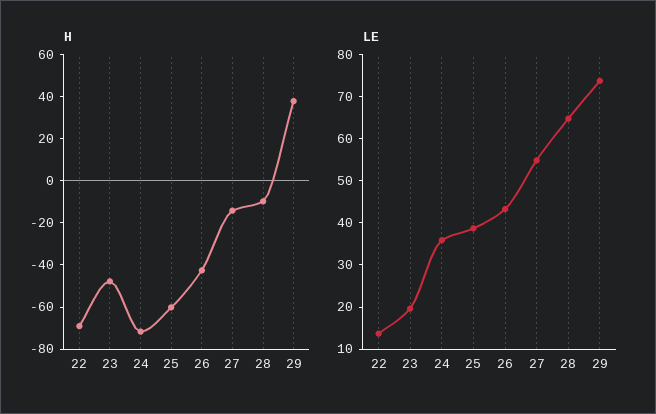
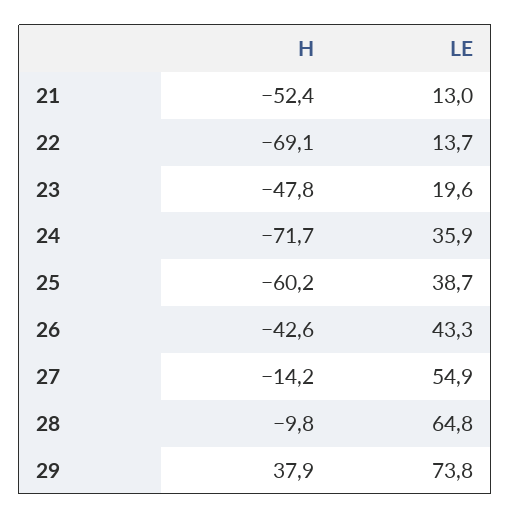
H, 21: none -> -52.4
LE, 21: none -> 13

